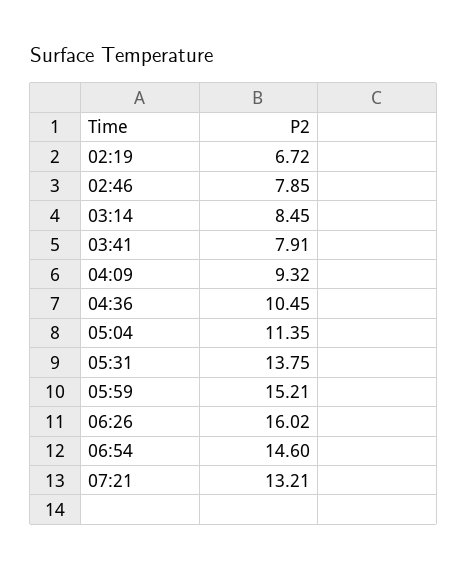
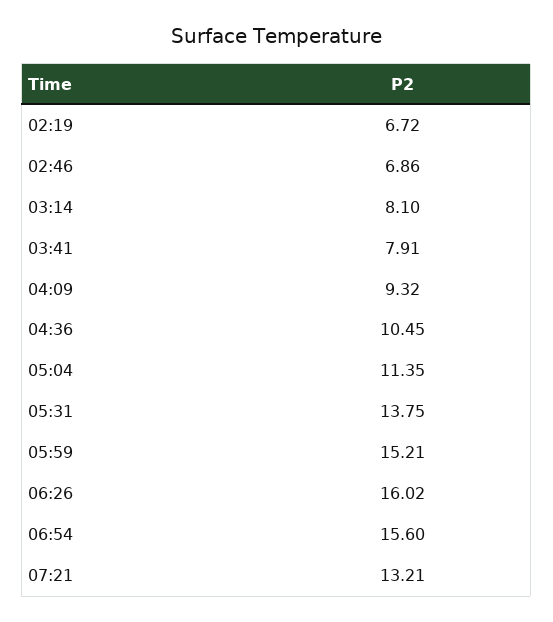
02:46: 7.85 -> 6.86
03:14: 8.45 -> 8.1
06:54: 14.6 -> 15.6

